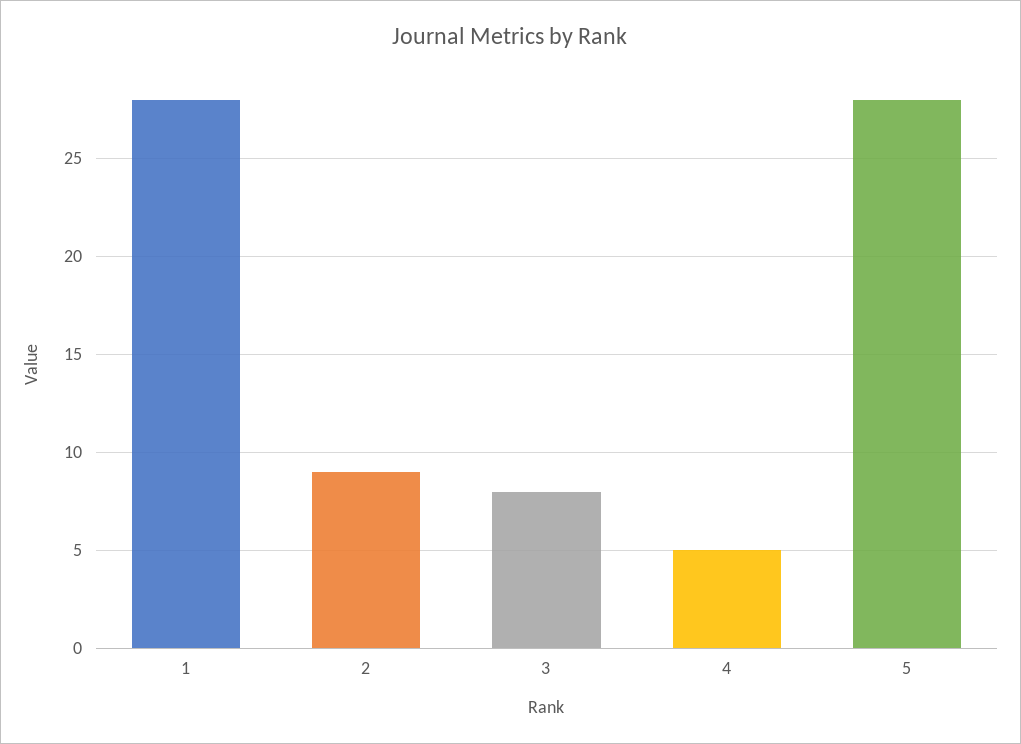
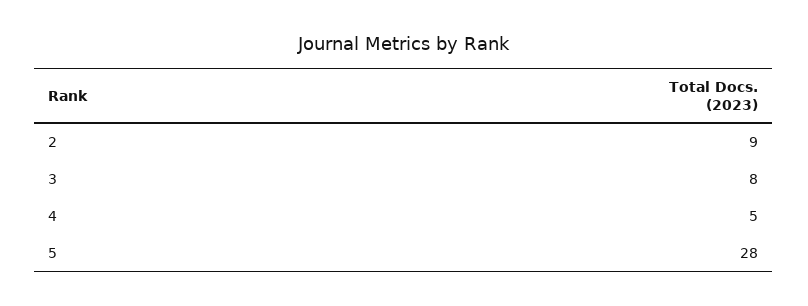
1: 28 -> none

